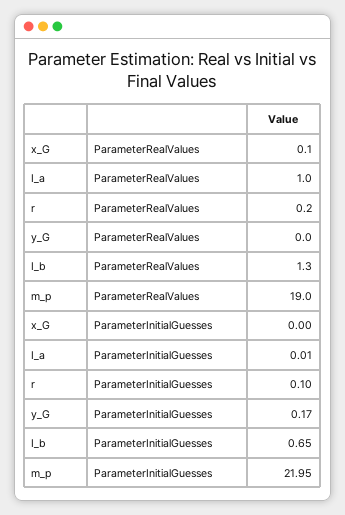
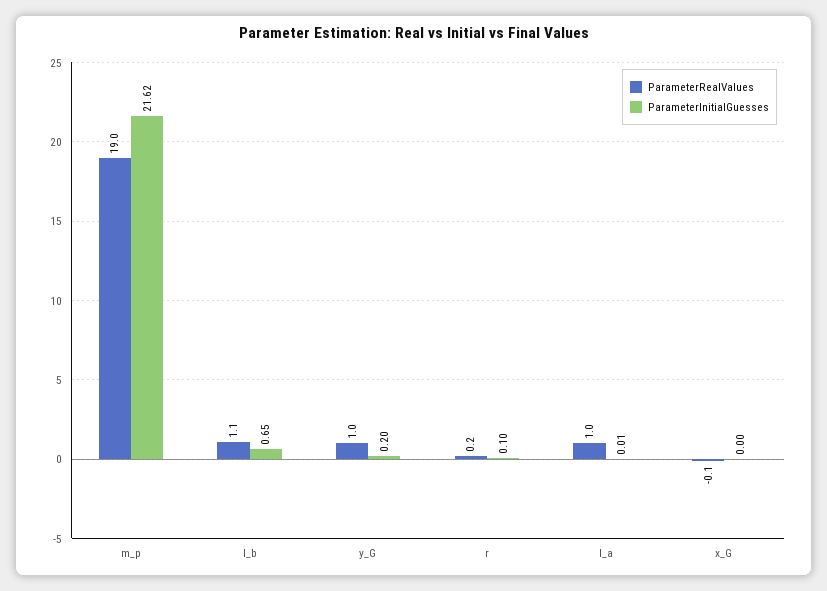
ParameterRealValues, x_G: 0.1 -> -0.1
ParameterRealValues, y_G: 0 -> 1
ParameterRealValues, I_b: 1.3 -> 1.1
ParameterInitialGuesses, y_G: 0.17 -> 0.2
ParameterInitialGuesses, m_p: 21.95 -> 21.62

